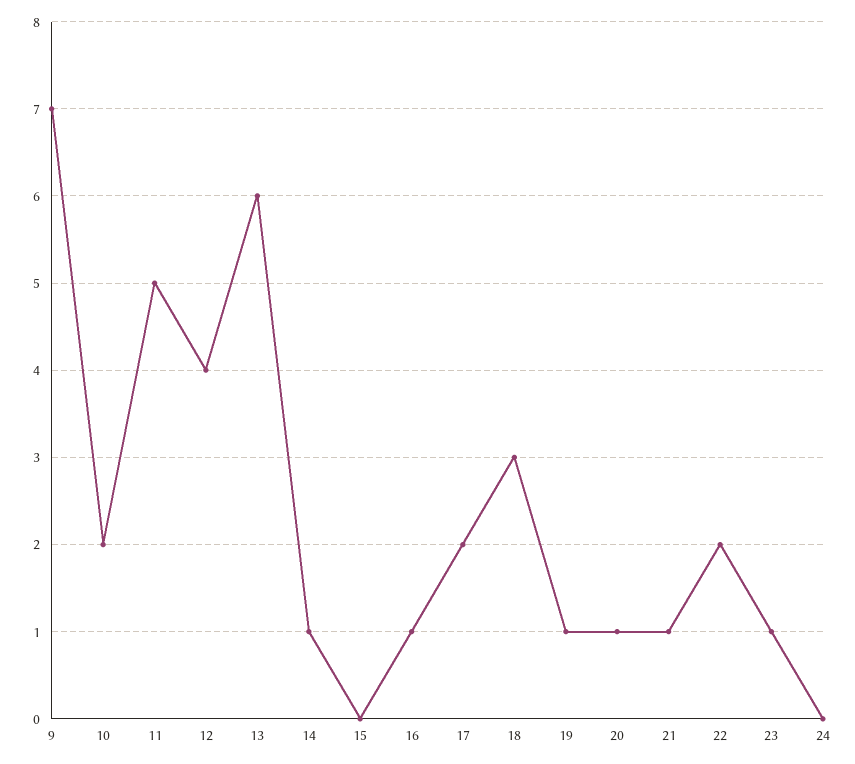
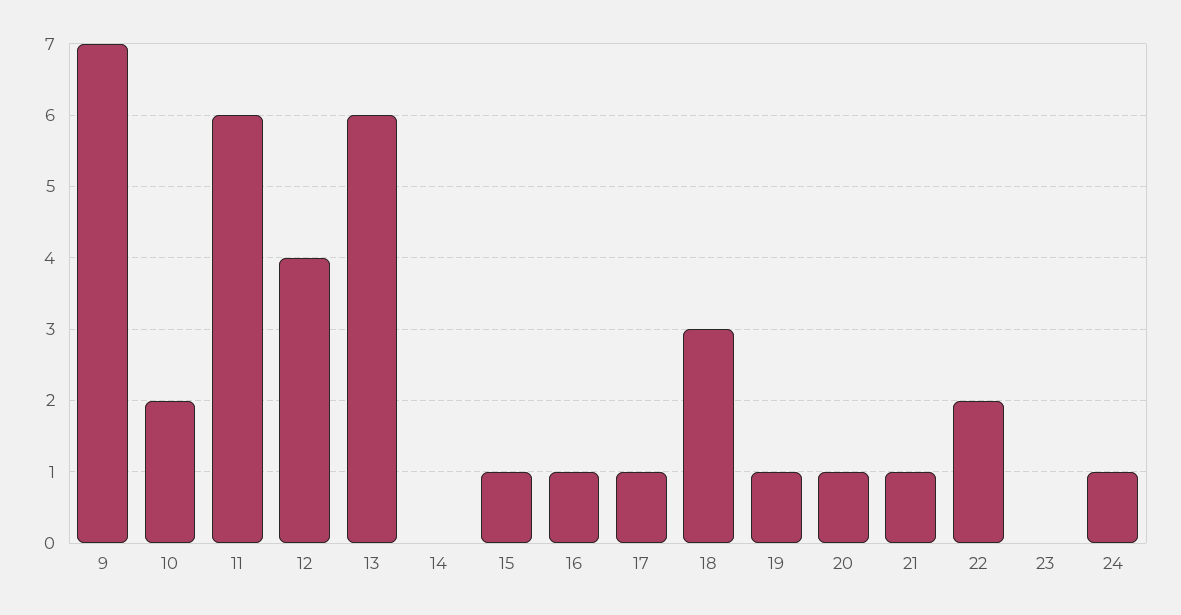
11: 5 -> 6
14: 1 -> 0
15: 0 -> 1
17: 2 -> 1
23: 1 -> 0
24: 0 -> 1

